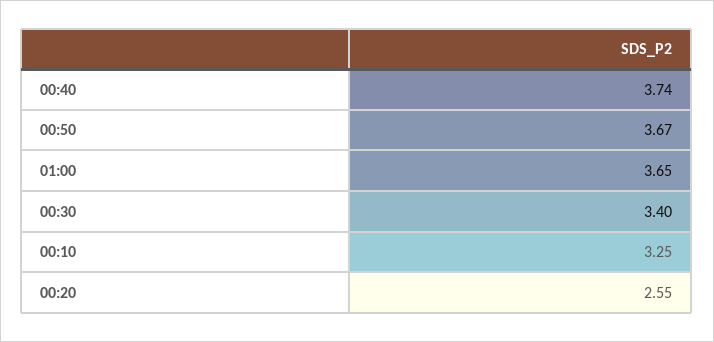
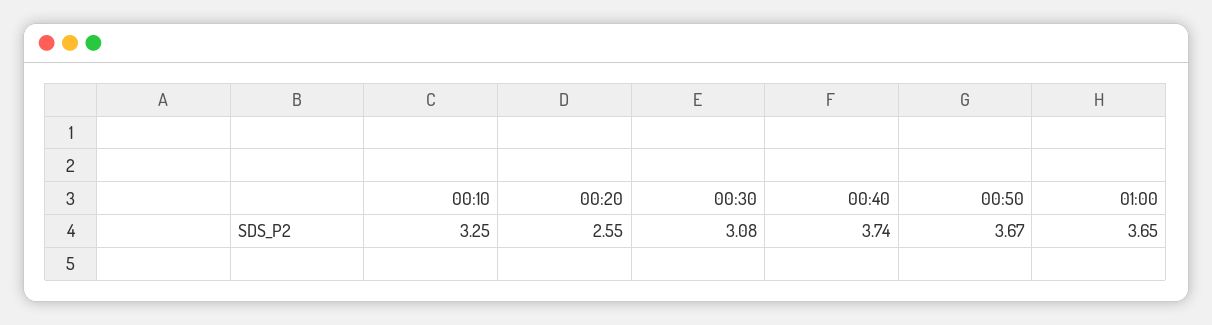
00:30: 3.4 -> 3.08

